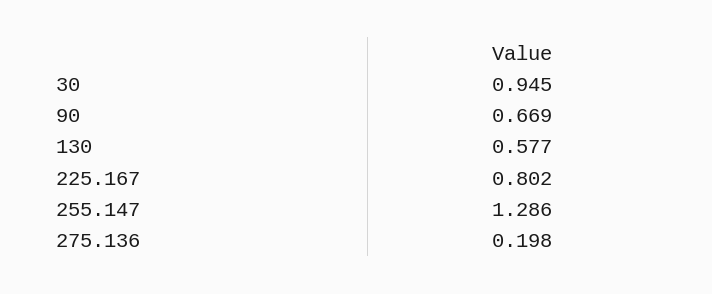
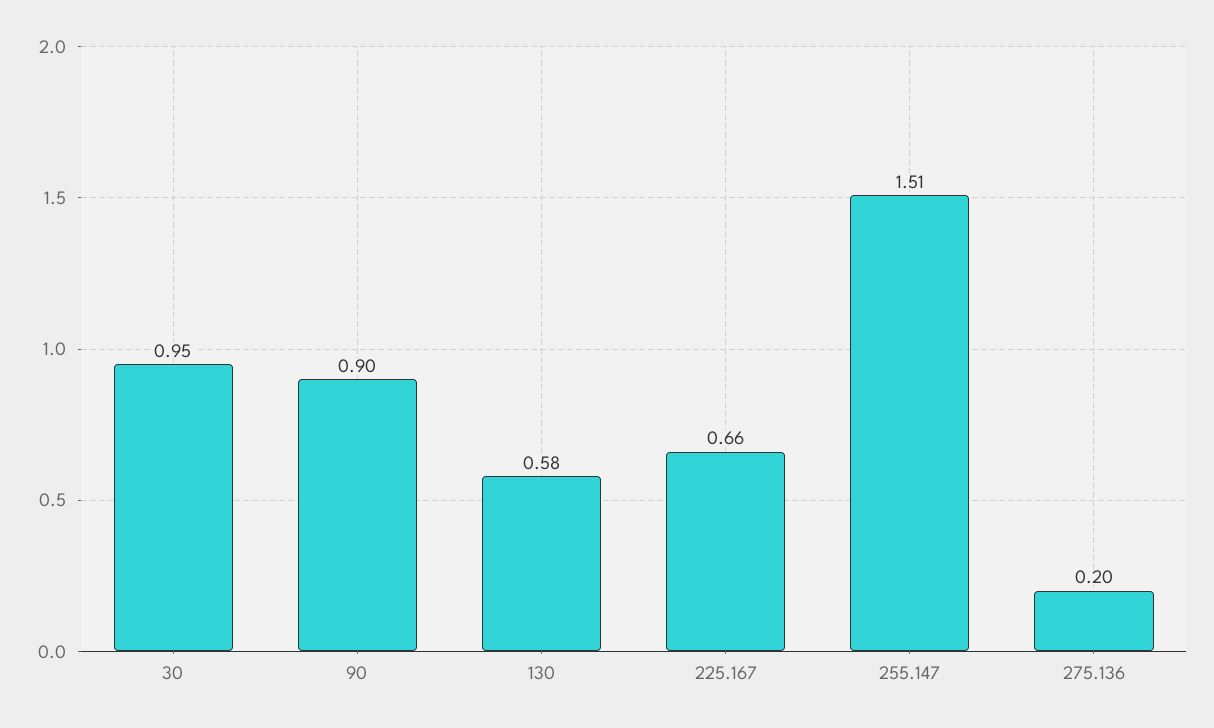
90: 0.669 -> 0.9
225.167: 0.802 -> 0.66
255.147: 1.286 -> 1.51

